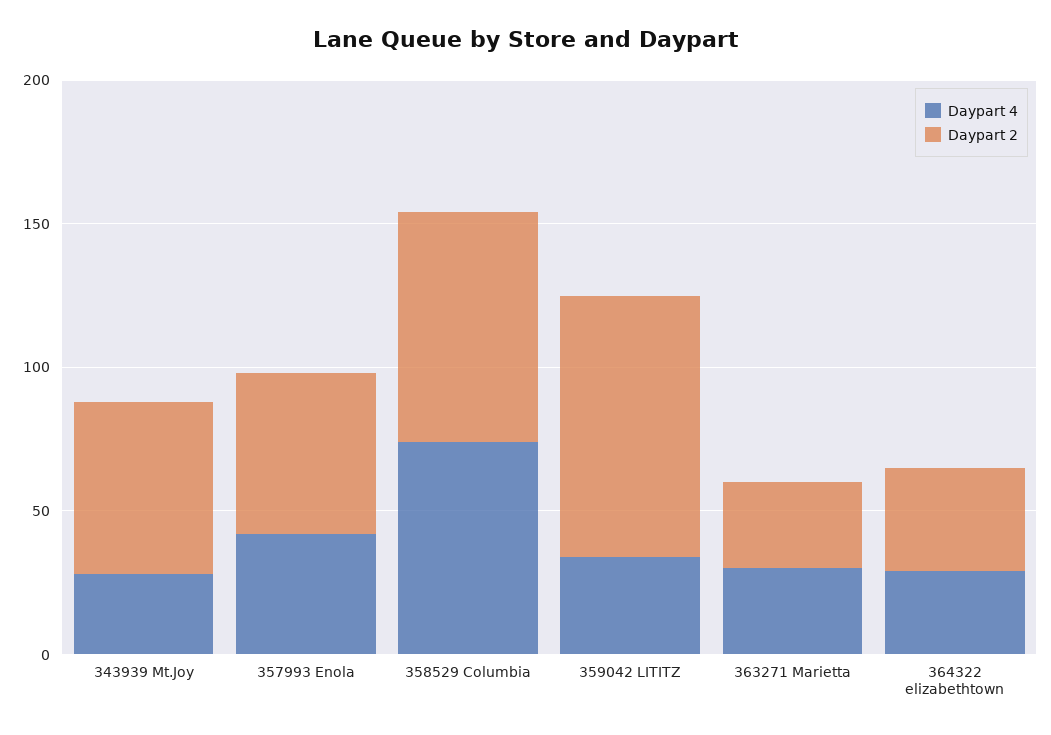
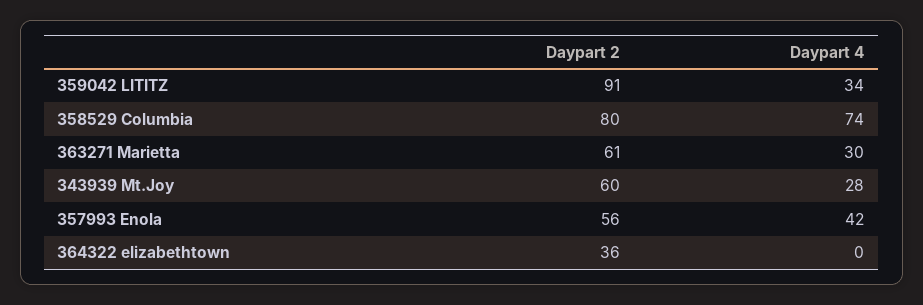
Daypart 2, 363271 Marietta: 30 -> 61
Daypart 4, 364322 elizabethtown: 30 -> 0

